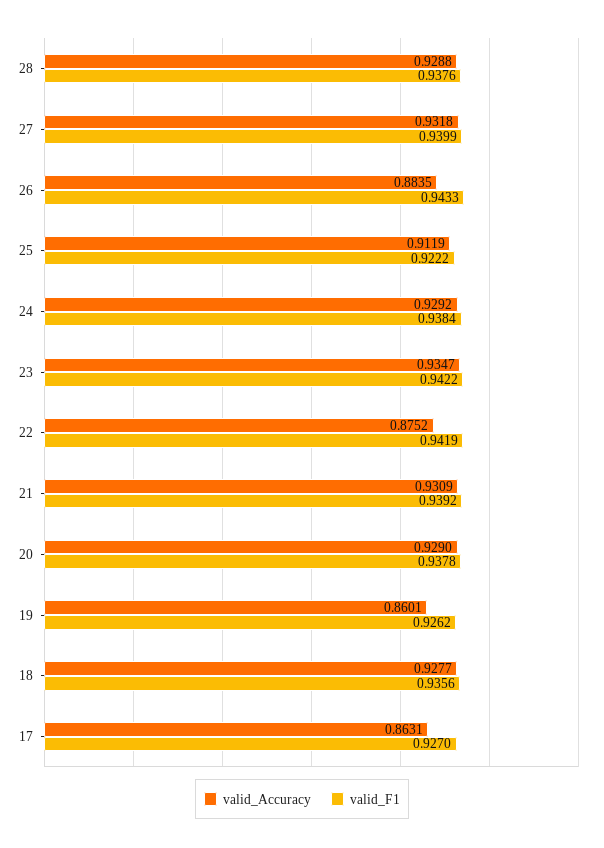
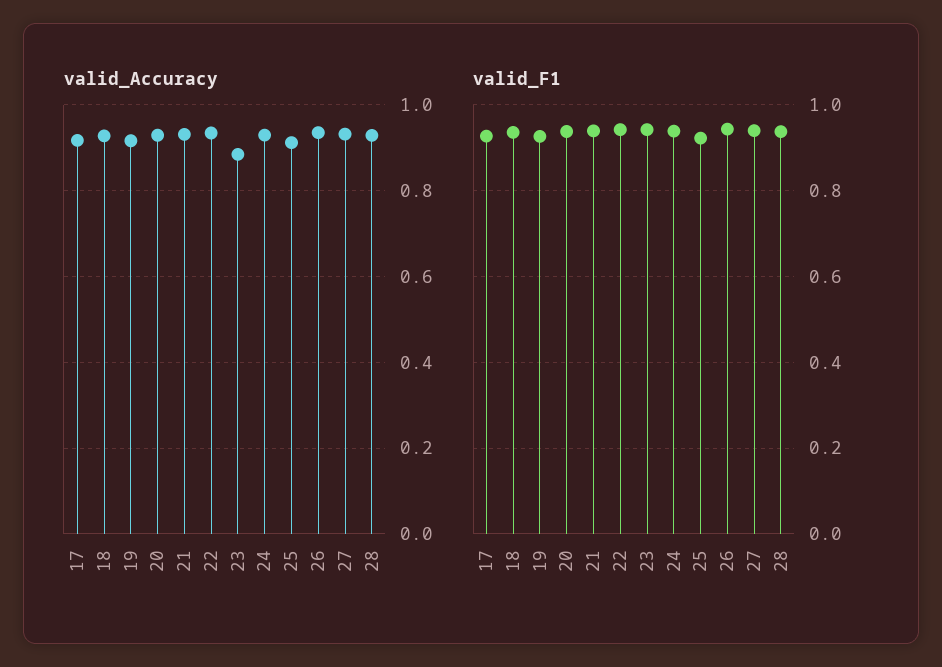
valid_Accuracy, 26: 0.8835 -> 0.94
valid_Accuracy, 23: 0.9347 -> 0.88
valid_Accuracy, 22: 0.8752 -> 0.94
valid_Accuracy, 19: 0.8601 -> 0.92
valid_Accuracy, 17: 0.8631 -> 0.92

